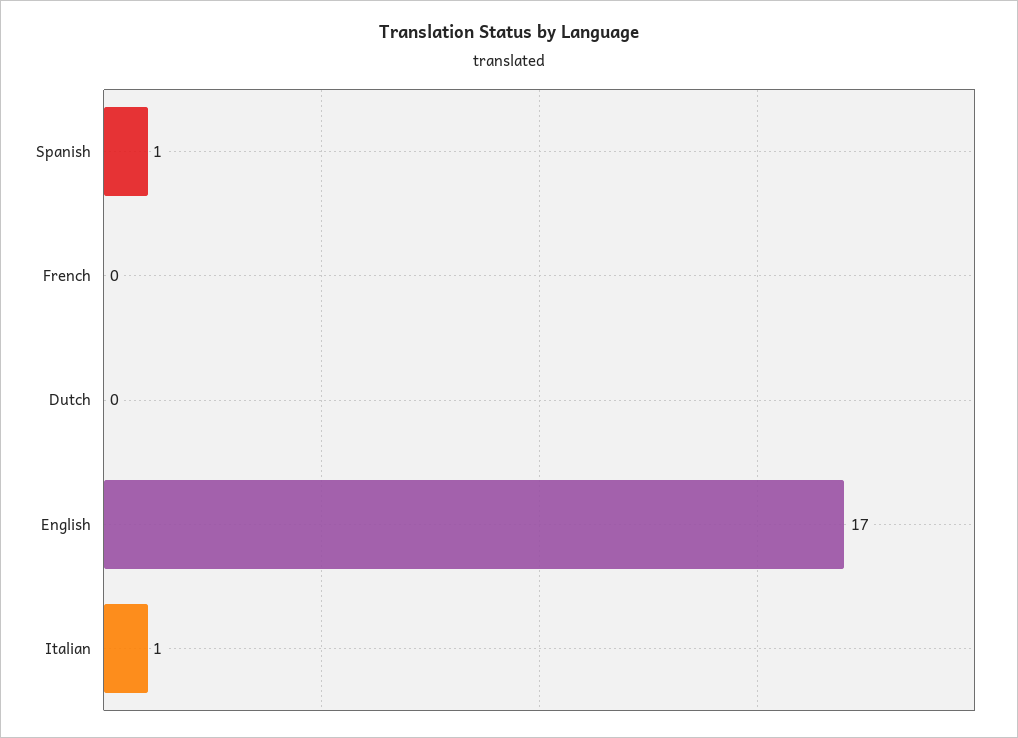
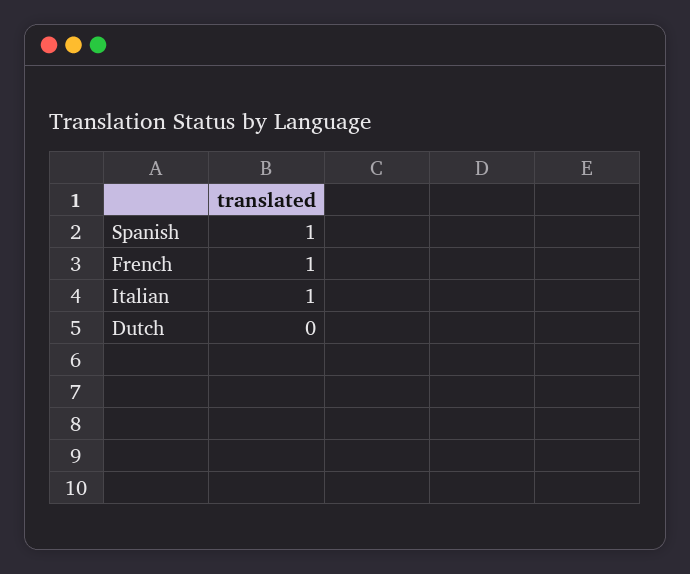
French: 0 -> 1
English: 17 -> none

